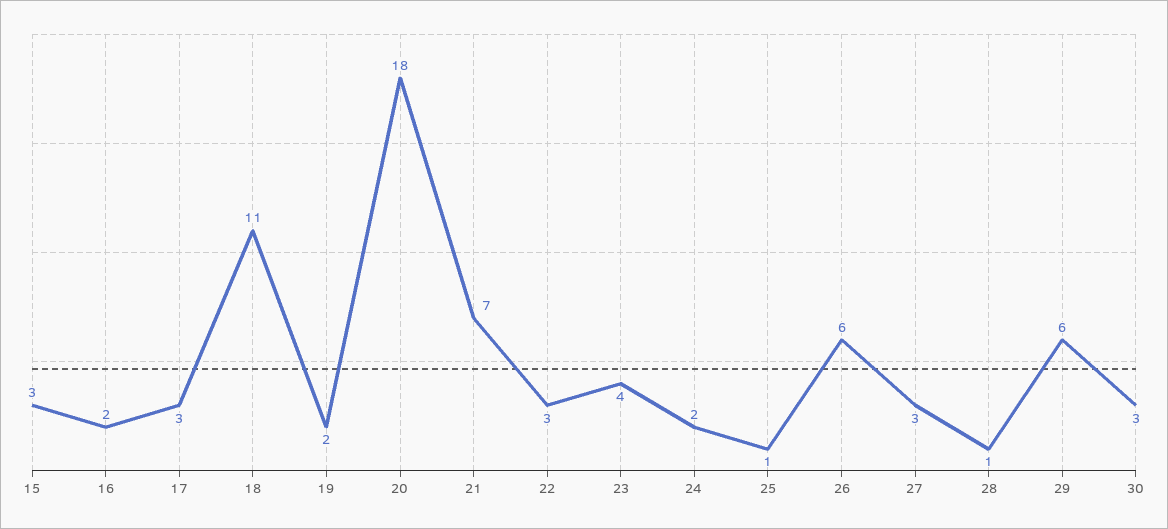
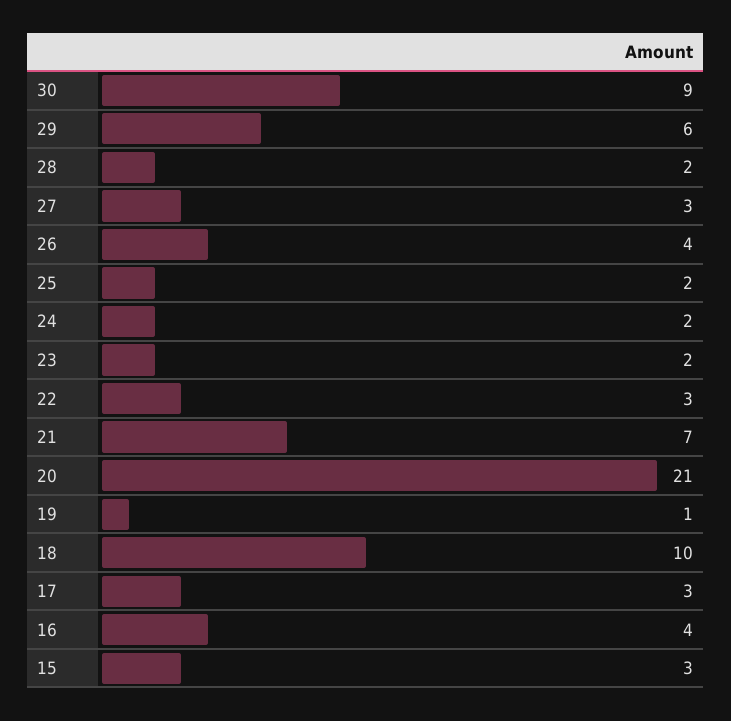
16: 2 -> 4
18: 11 -> 10
19: 2 -> 1
20: 18 -> 21
23: 4 -> 2
25: 1 -> 2
26: 6 -> 4
28: 1 -> 2
30: 3 -> 9

